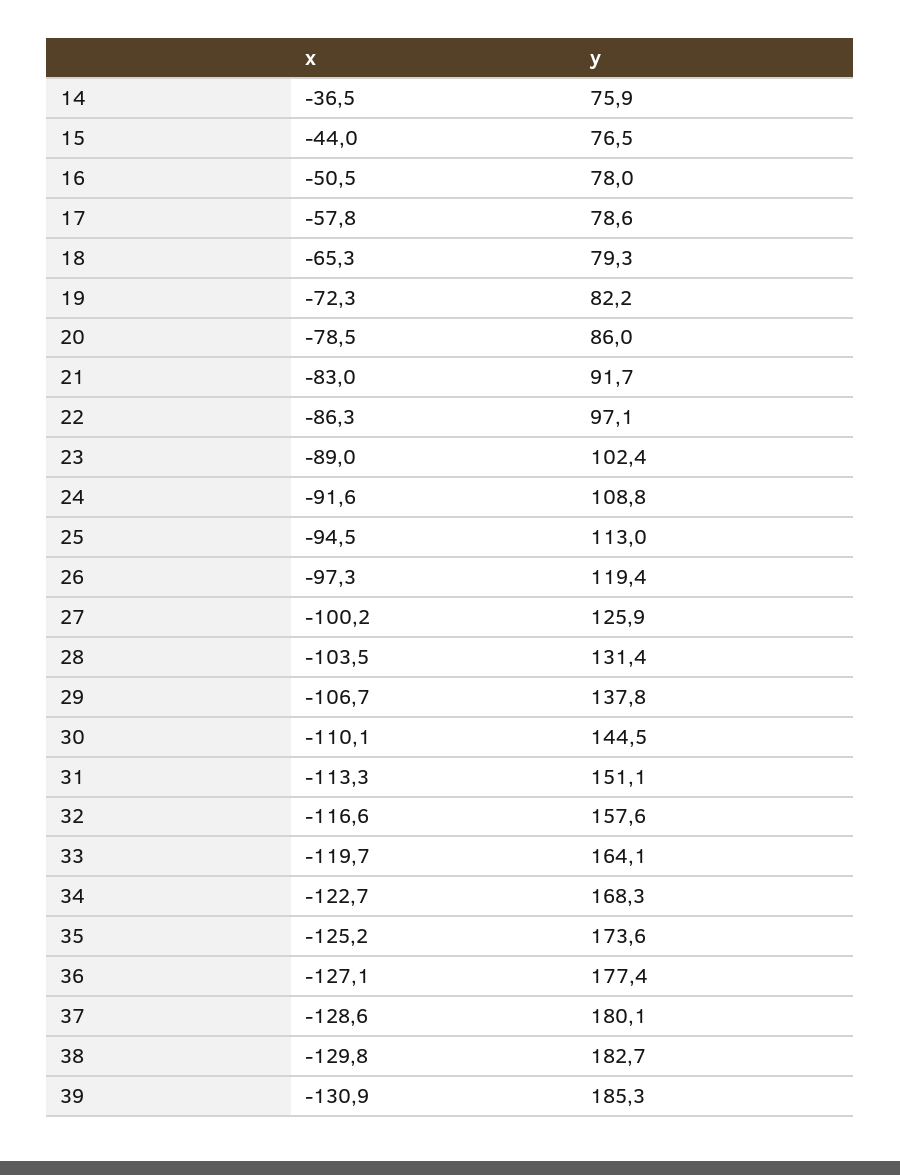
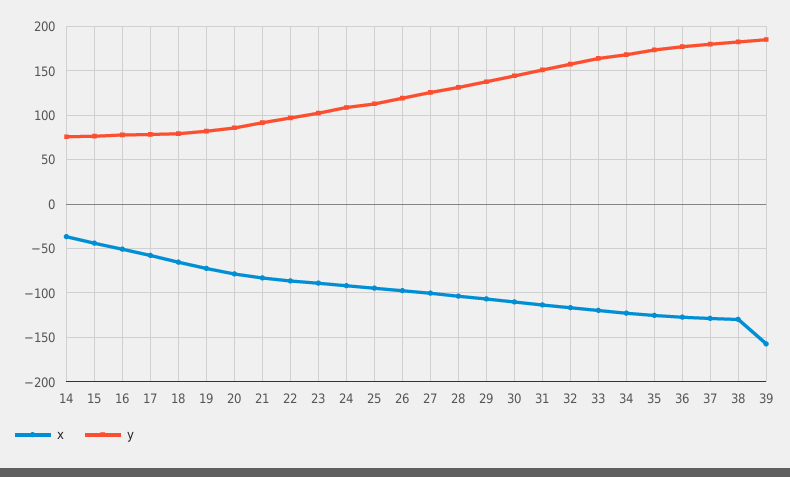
x, 39: -130.9 -> -160

